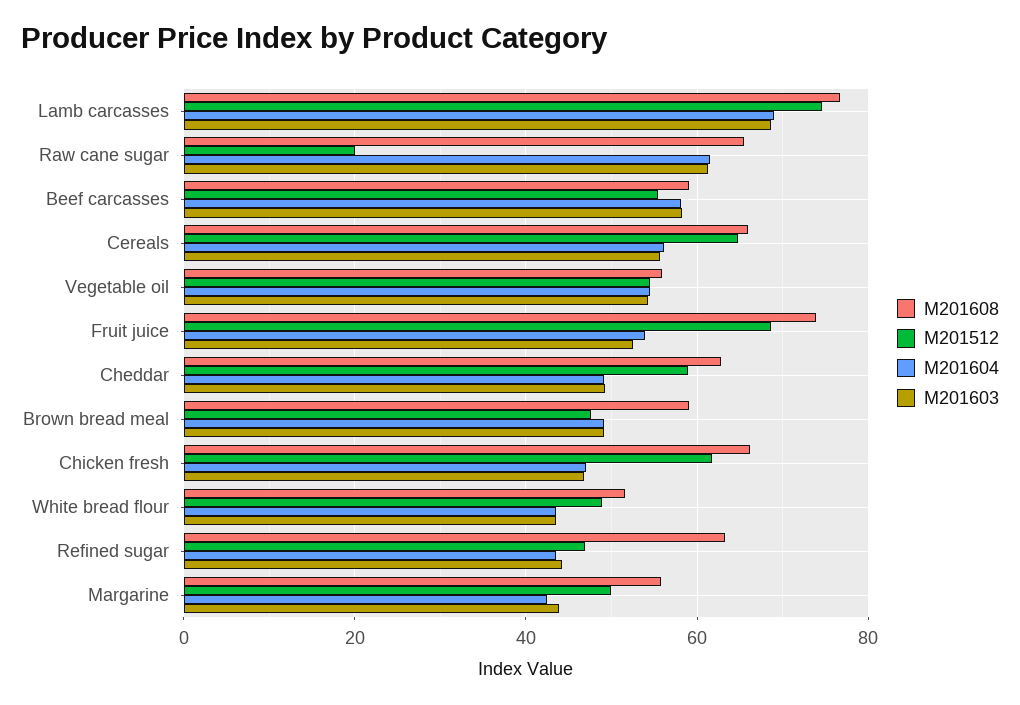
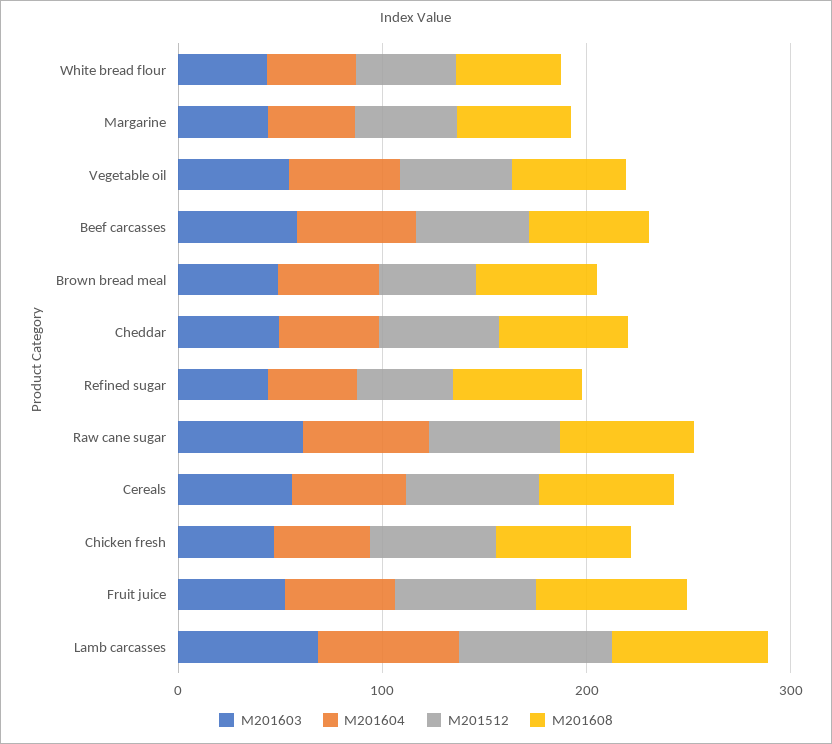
M201512, Raw cane sugar: 20 -> 60

